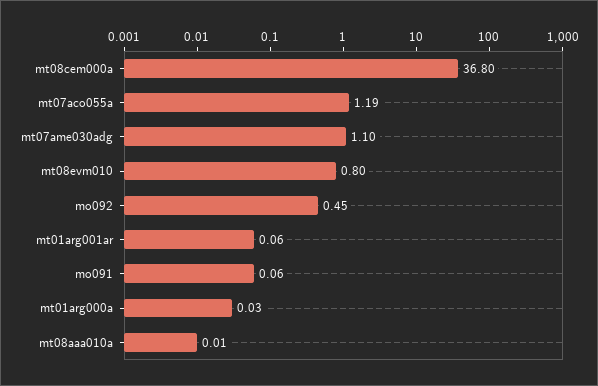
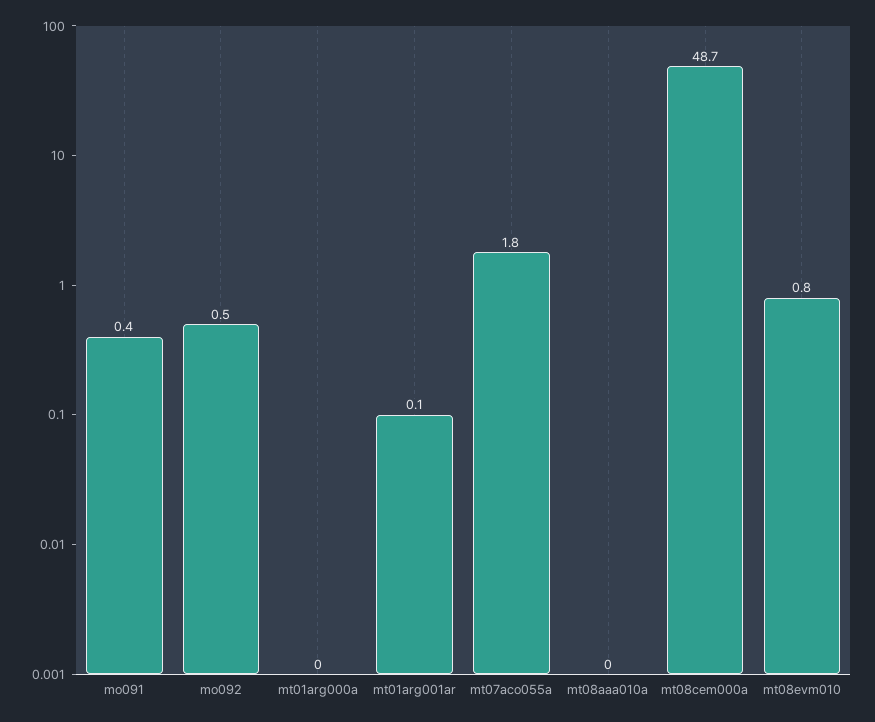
mt08cem000a: 36.8 -> 48.7
mt07aco055a: 1.19 -> 1.8
mt07ame030adg: 1.1 -> none
mo091: 0.06 -> 0.4

